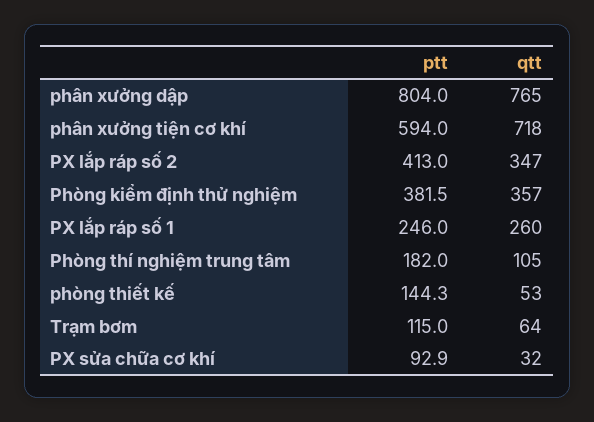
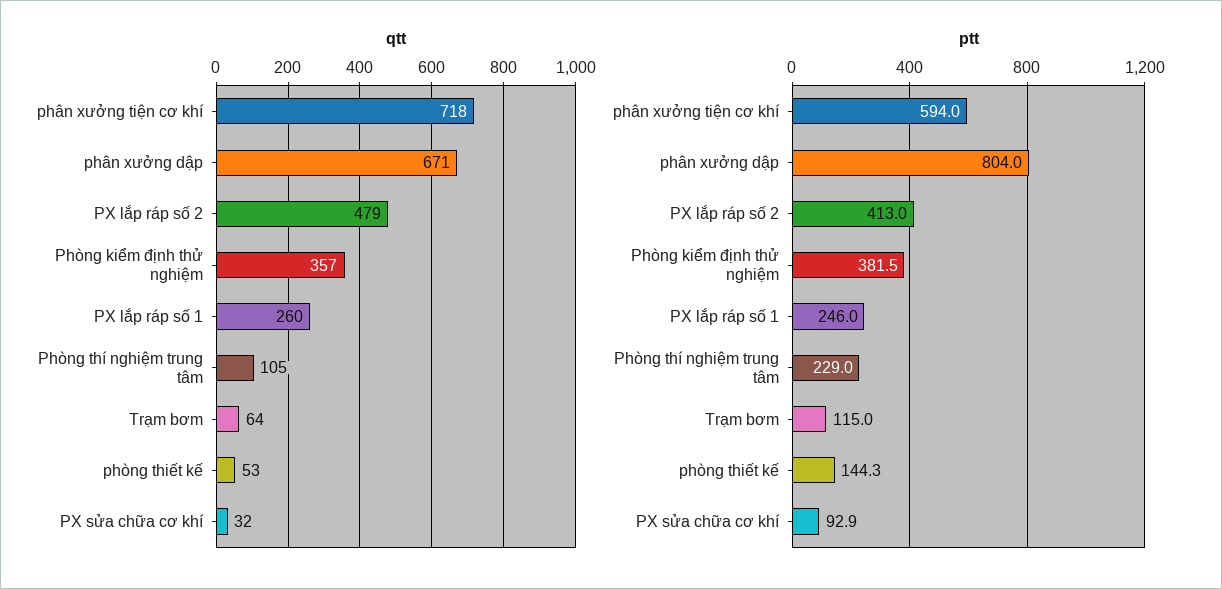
qtt, phân xưởng dập: 765 -> 671
qtt, PX lắp ráp số 2: 347 -> 479
ptt, Phòng thí nghiệm trung tâm: 182 -> 229

